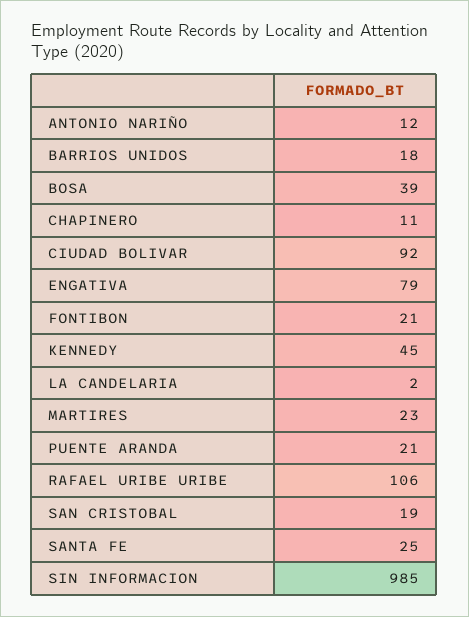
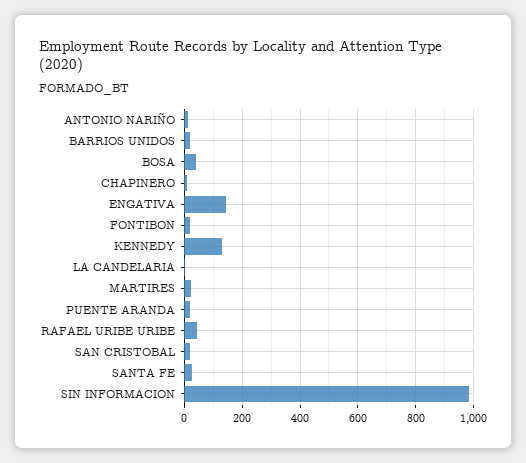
CIUDAD BOLIVAR: 92 -> none
ENGATIVA: 79 -> 150
KENNEDY: 45 -> 125
RAFAEL URIBE URIBE: 106 -> 50

